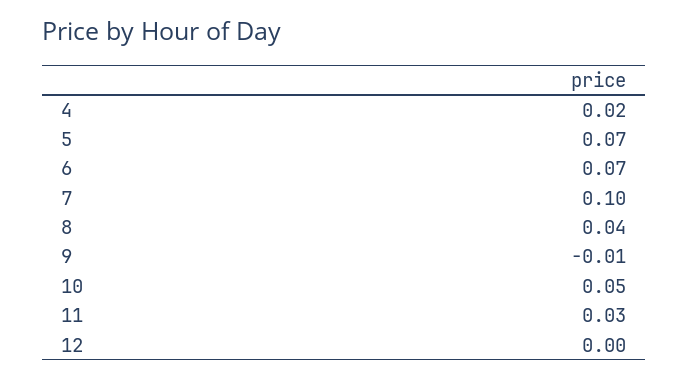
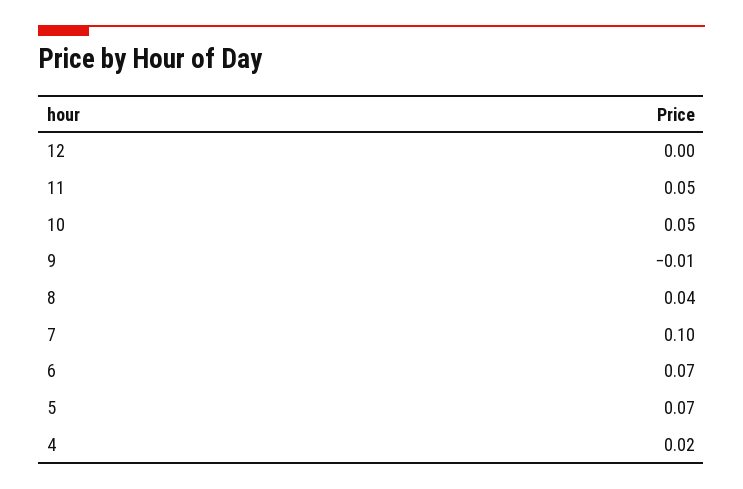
11: 0.03 -> 0.05

